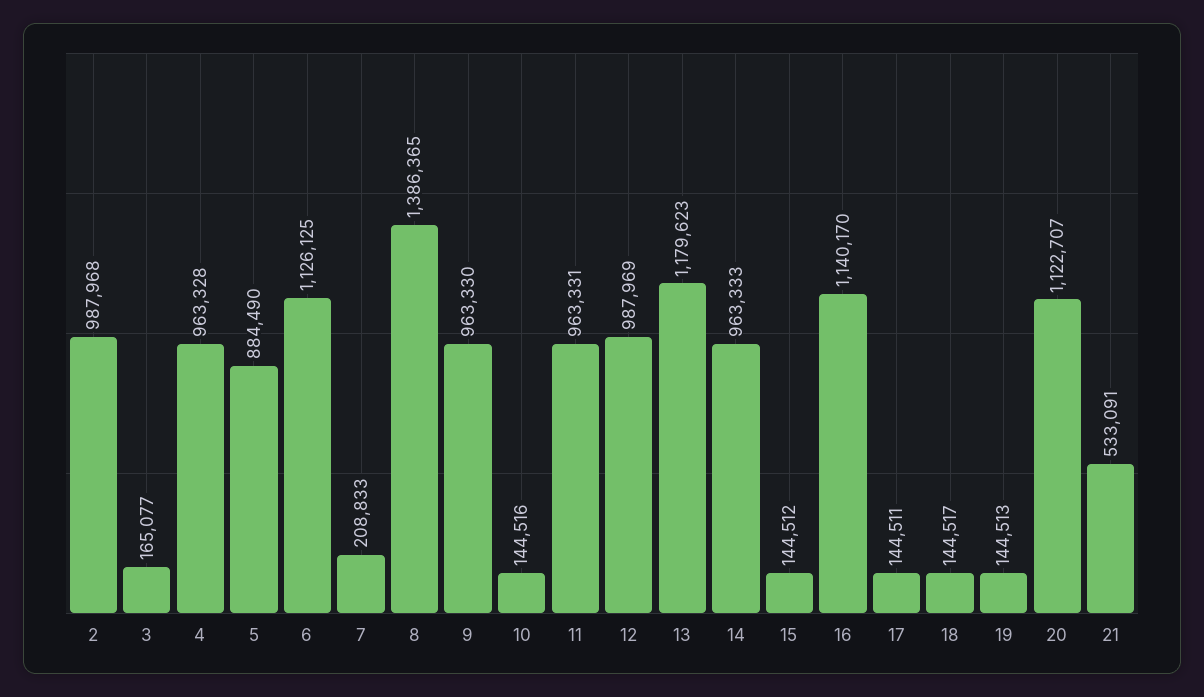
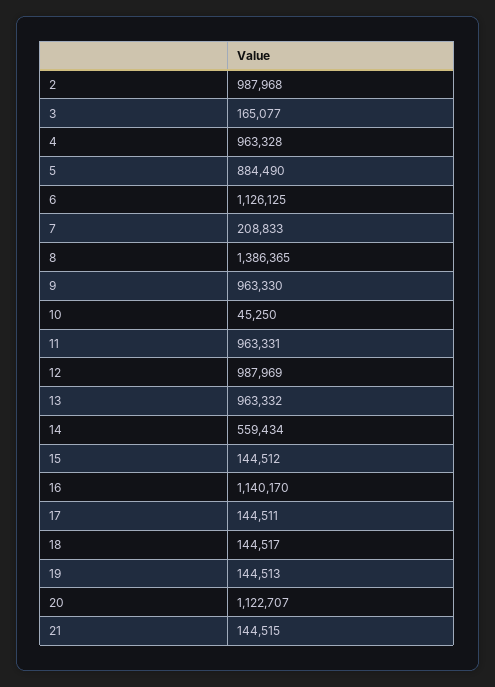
10: 144516 -> 45250
13: 1179623 -> 963332
14: 963333 -> 559434
21: 533091 -> 144515

